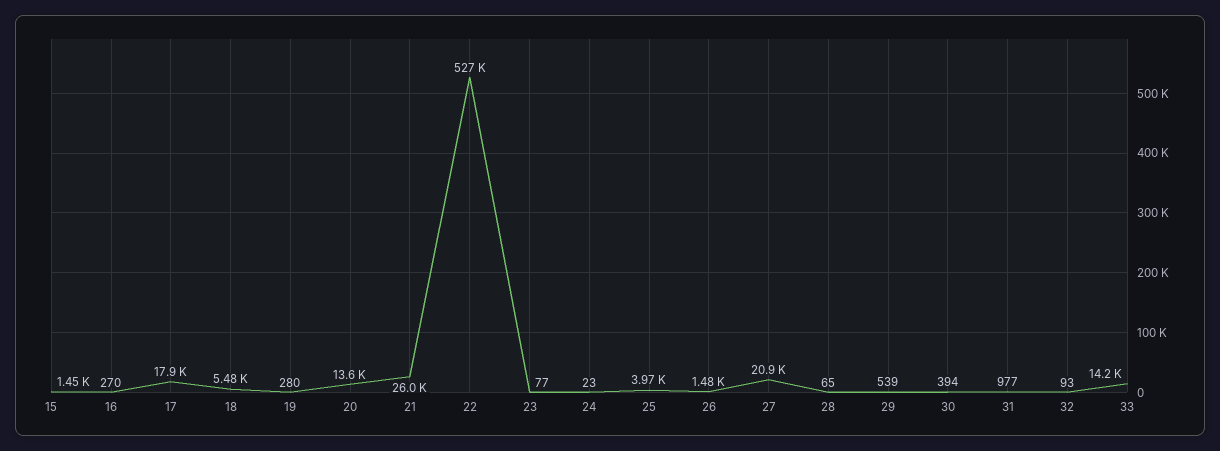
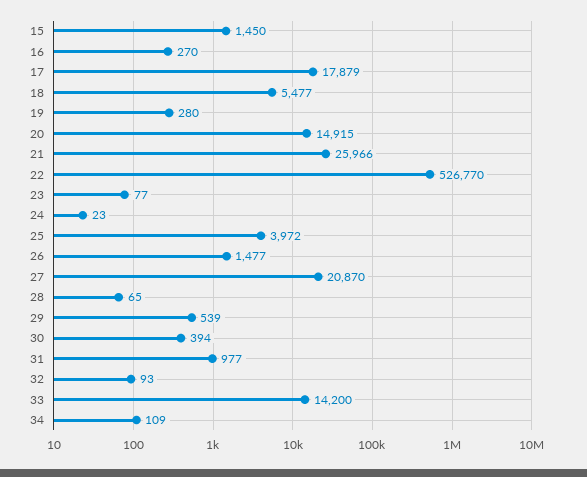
20: 13600 -> 14915
34: none -> 109

